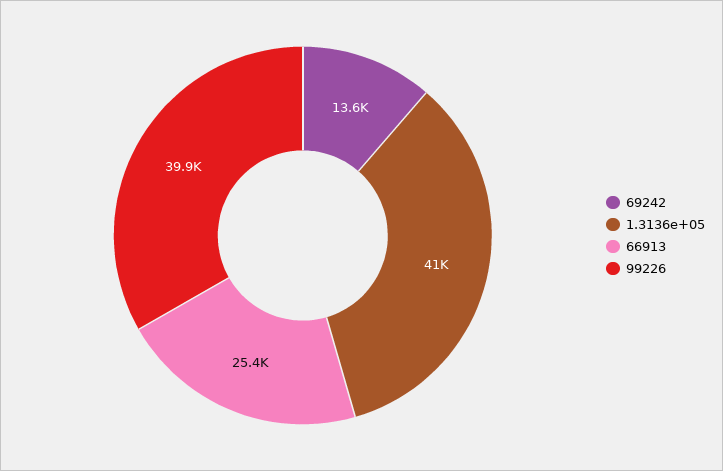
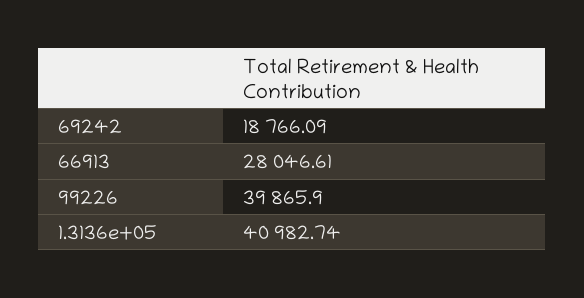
69242: 13600 -> 18766.09
66913: 25400 -> 28046.61

